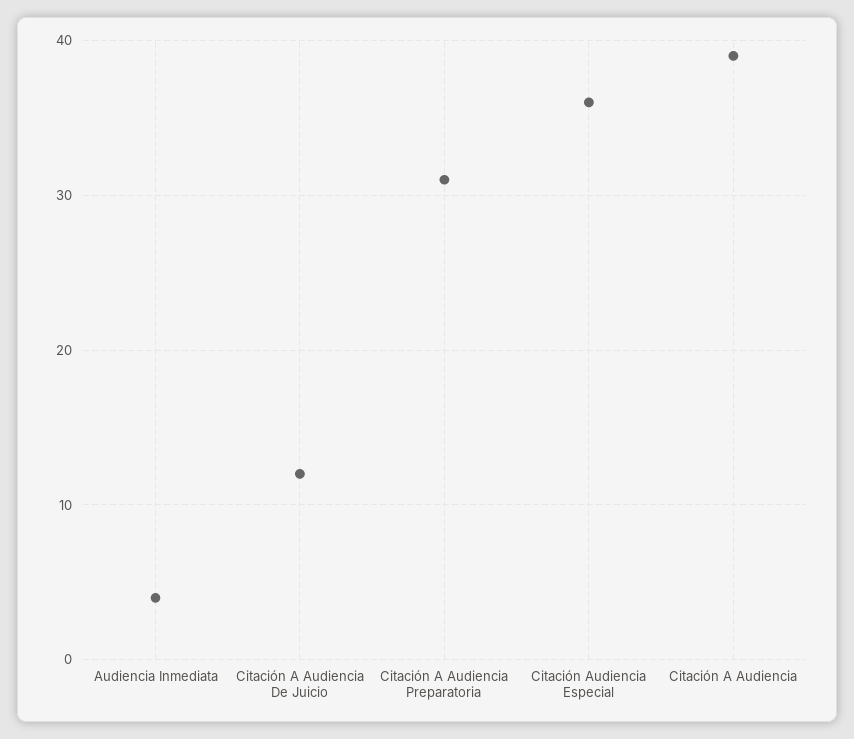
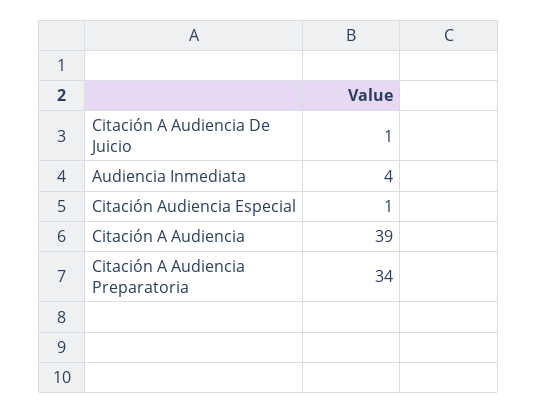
Citación A Audiencia De Juicio: 12 -> 1
Citación A Audiencia Preparatoria: 31 -> 34
Citación Audiencia Especial: 36 -> 1

